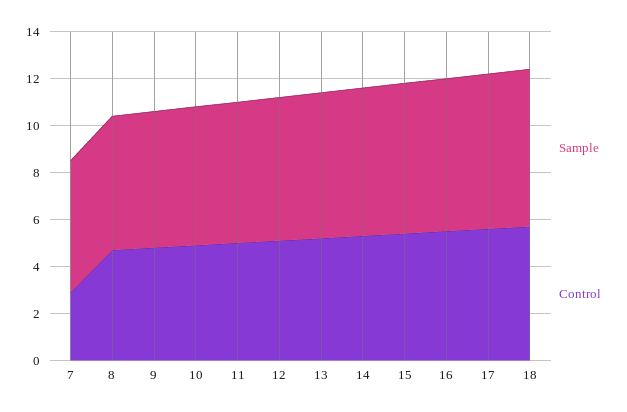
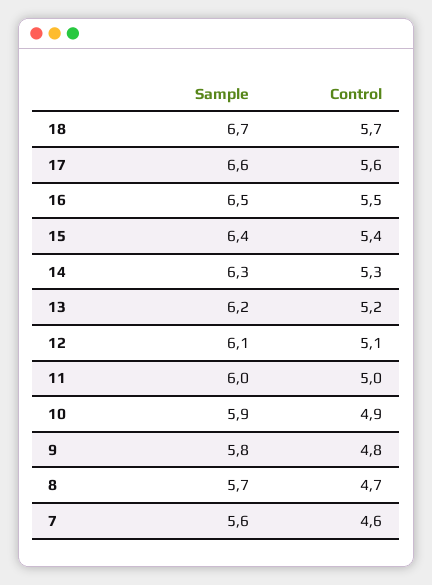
Control, 7: 3 -> 4.6

